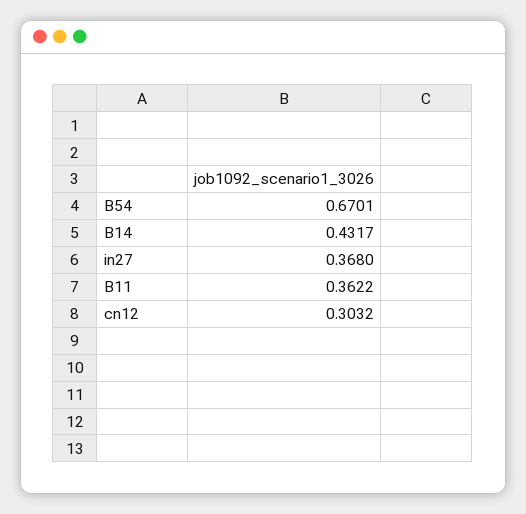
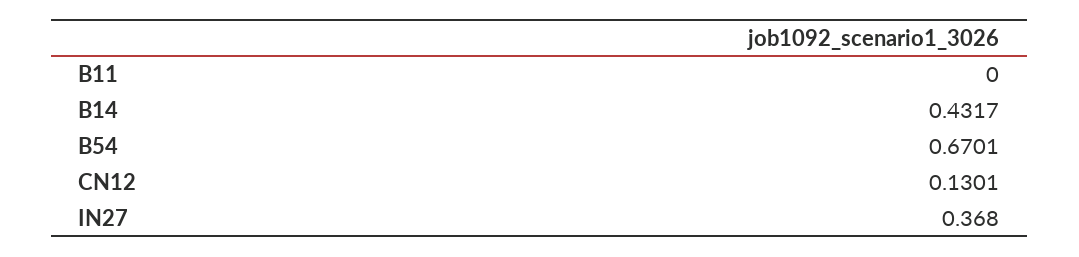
B11: 0.3622 -> 0
cn12: 0.3032 -> 0.1301

